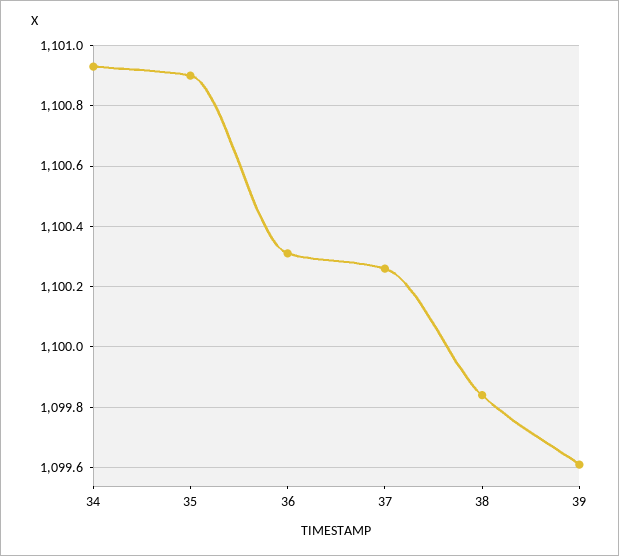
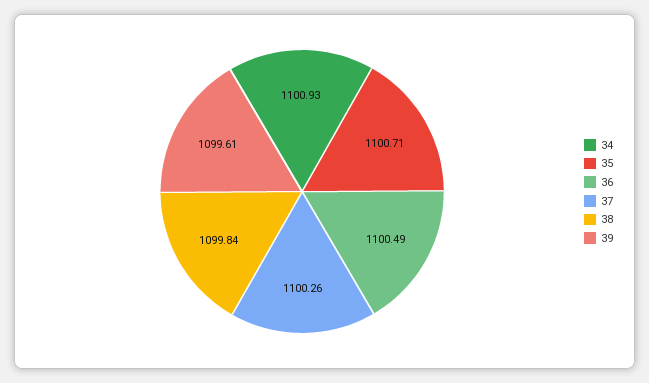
35: 1100.9 -> 1100.71
36: 1100.3 -> 1100.49

